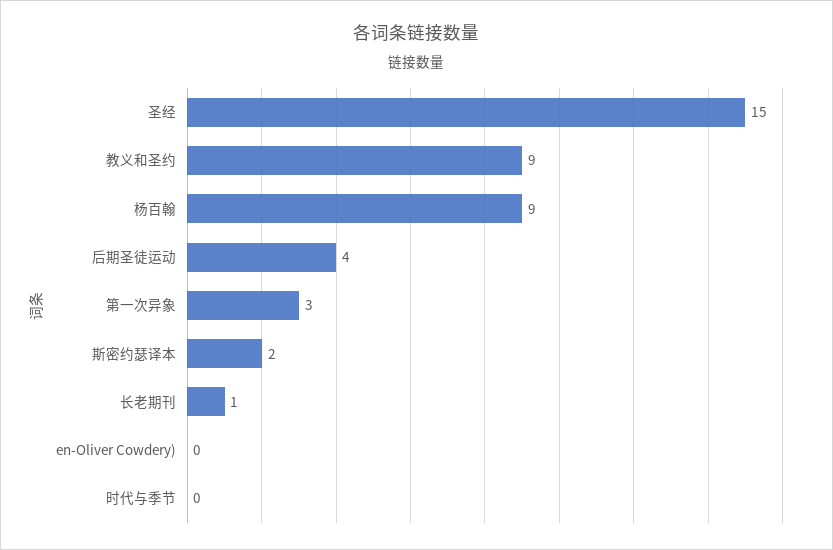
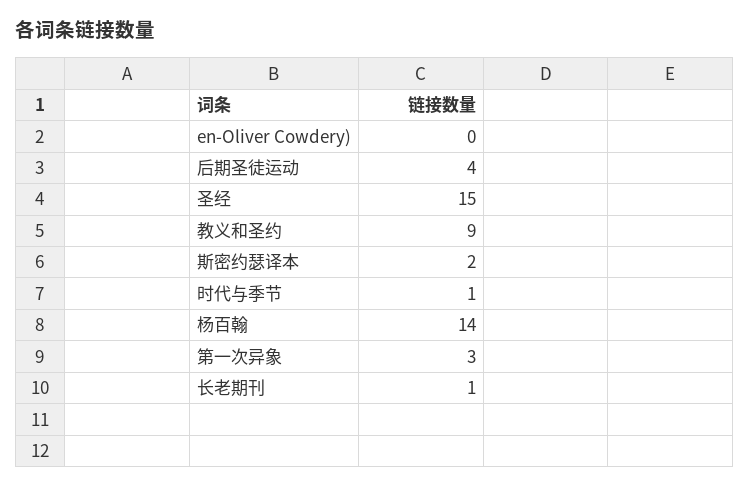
杨百翰: 9 -> 14
时代与季节: 0 -> 1

